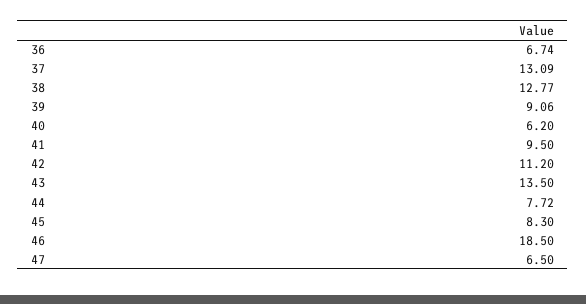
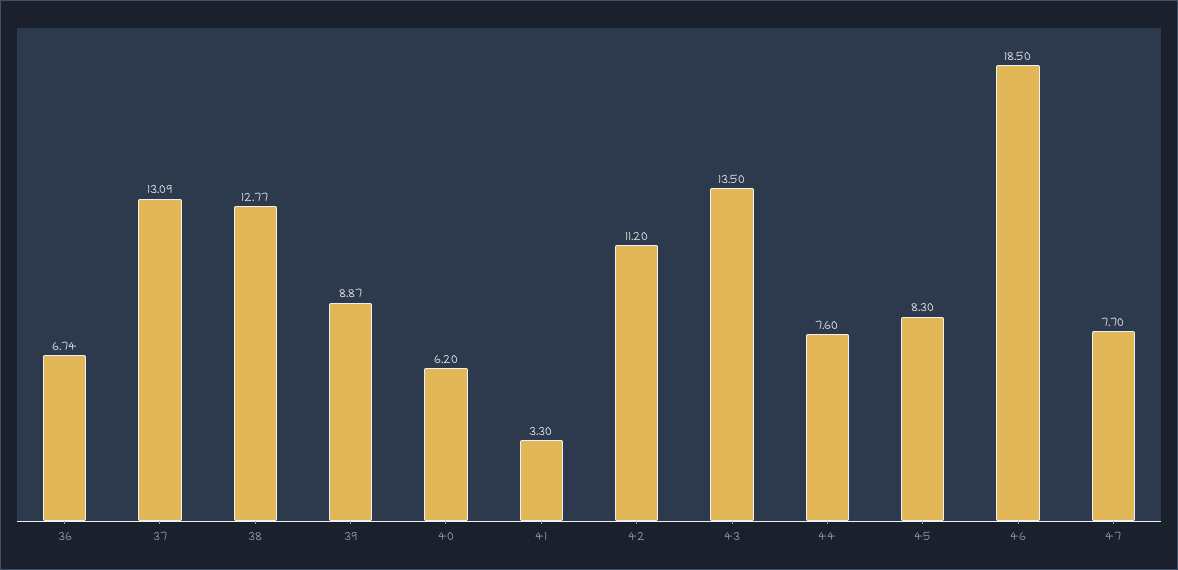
39: 9.06 -> 8.87
41: 9.5 -> 3.3
44: 7.72 -> 7.6
47: 6.5 -> 7.7

